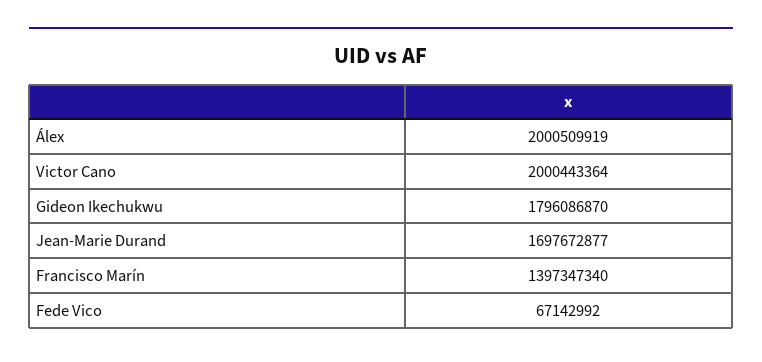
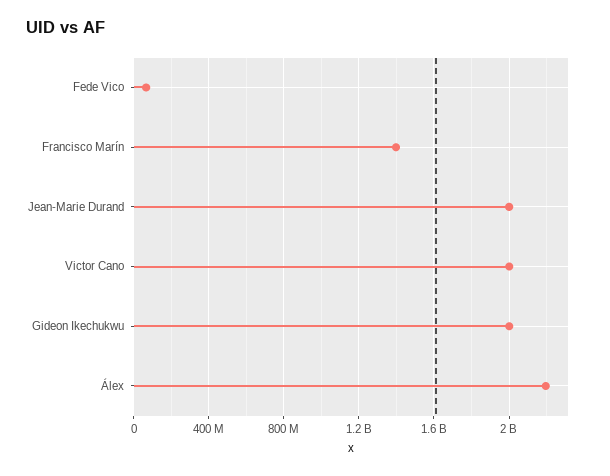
Álex: 2000509919 -> 2200000000
Gideon Ikechukwu: 1796086870 -> 2000000000
Jean-Marie Durand: 1697672877 -> 2000000000

